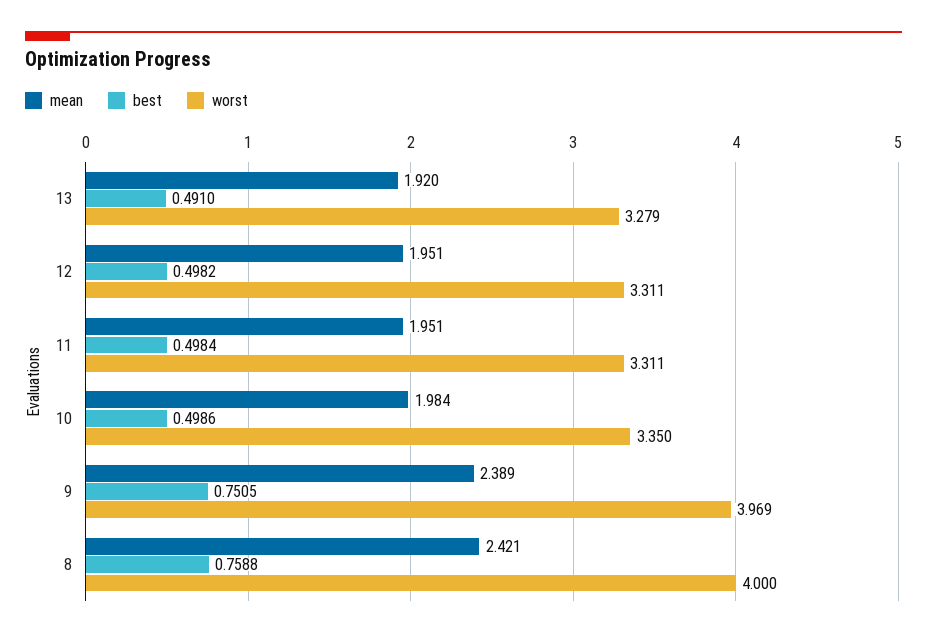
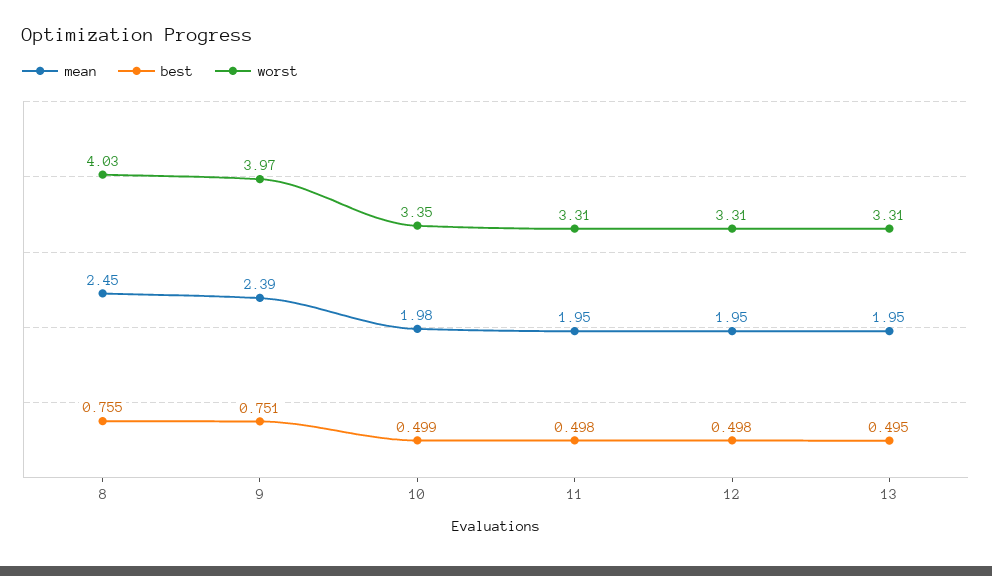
mean, 13: 1.92 -> 1.95
best, 13: 0.491 -> 0.495
worst, 13: 3.279 -> 3.31
mean, 8: 2.421 -> 2.45
best, 8: 0.7588 -> 0.755
worst, 8: 4 -> 4.03

